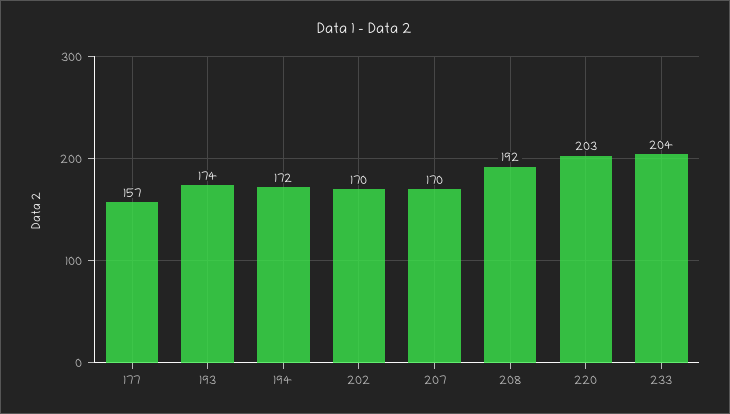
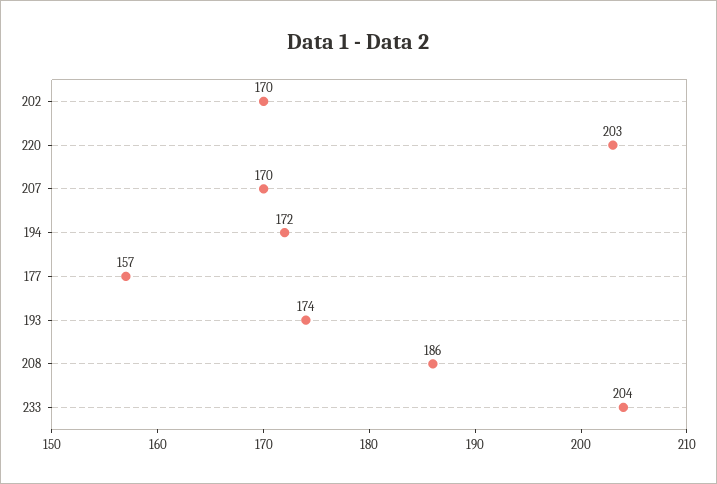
208: 192 -> 186

